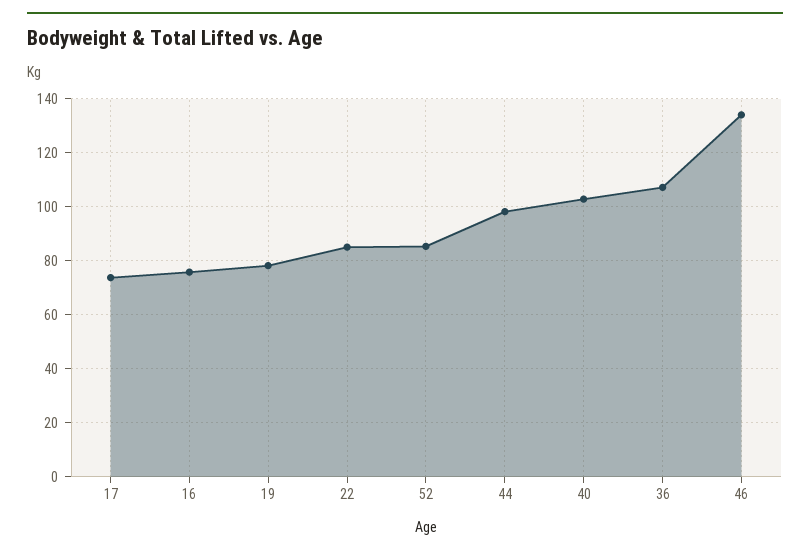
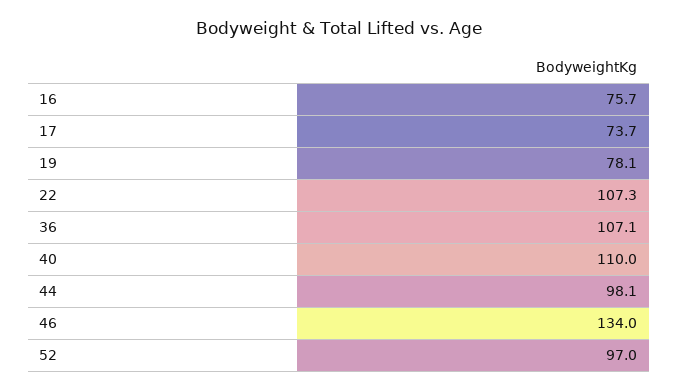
22: 85 -> 107.3
52: 85 -> 97
40: 102.5 -> 110

